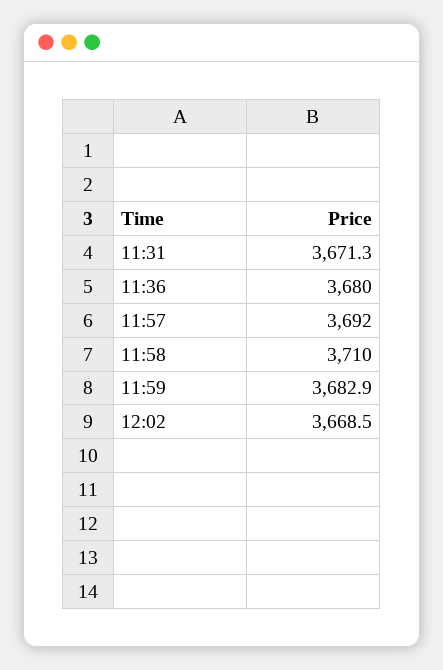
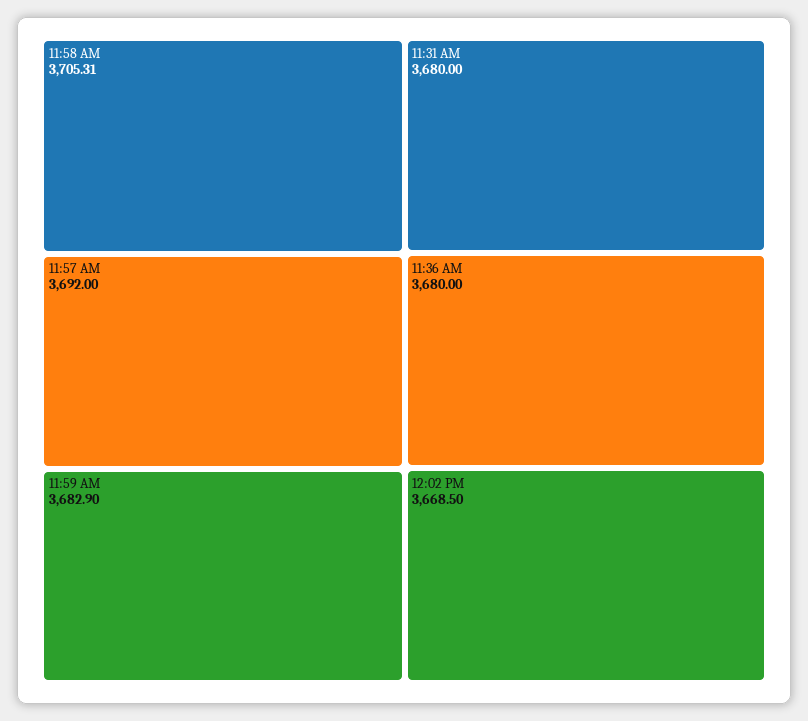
11:31: 3671.3 -> 3680
11:58: 3710 -> 3705.31

